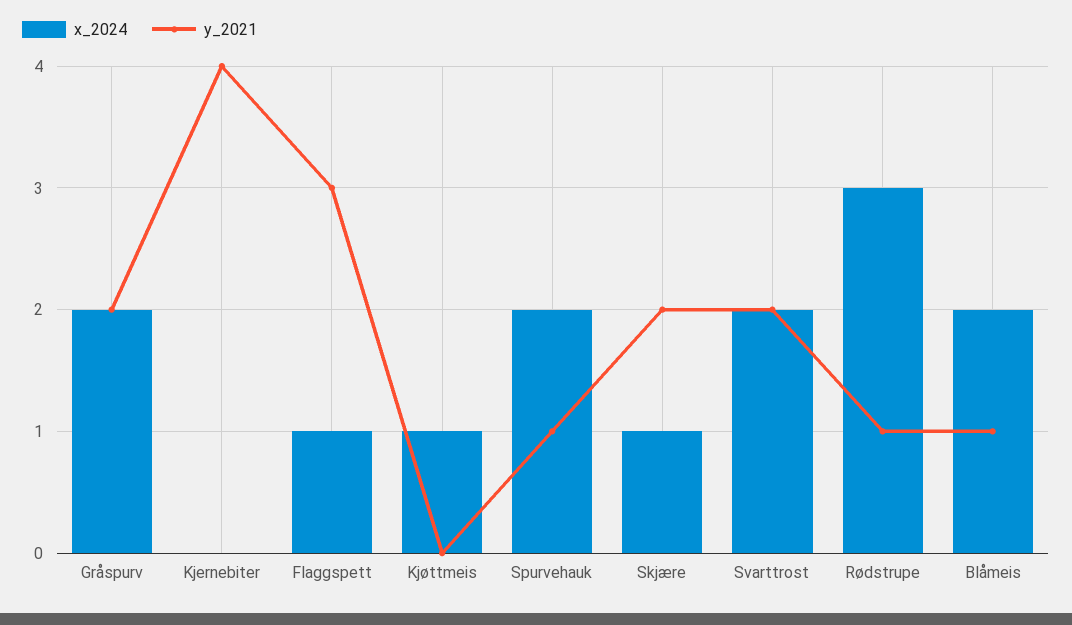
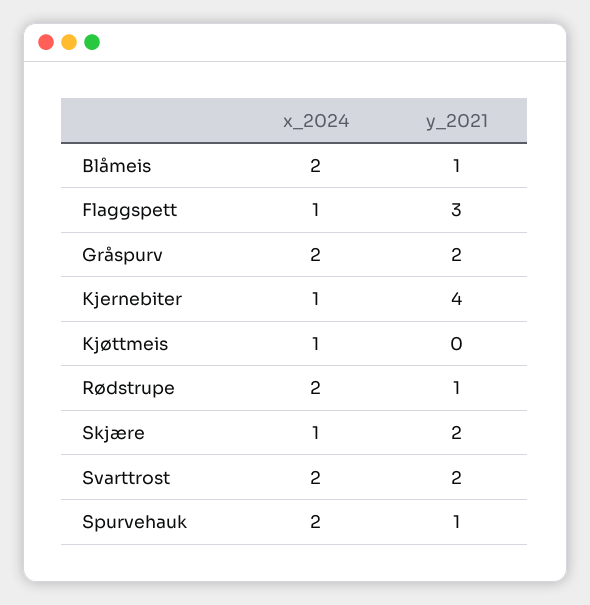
x_2024, Kjernebiter: 0 -> 1
x_2024, Rødstrupe: 3 -> 2

